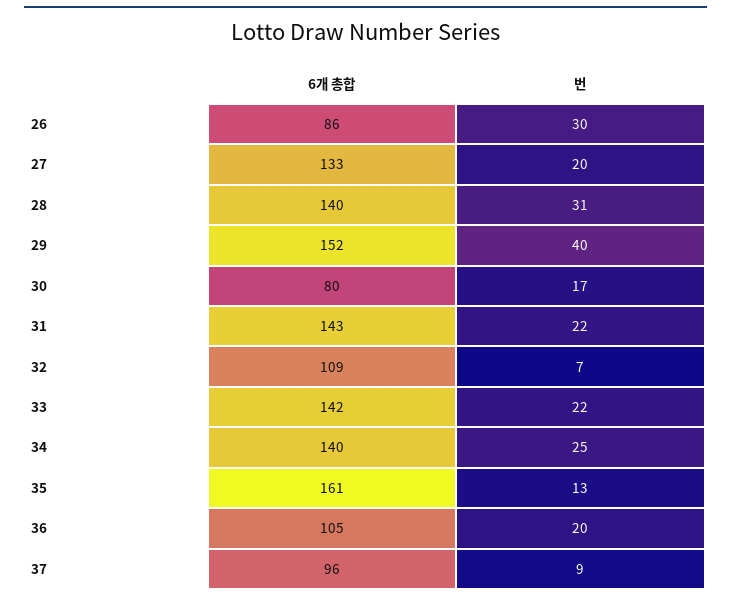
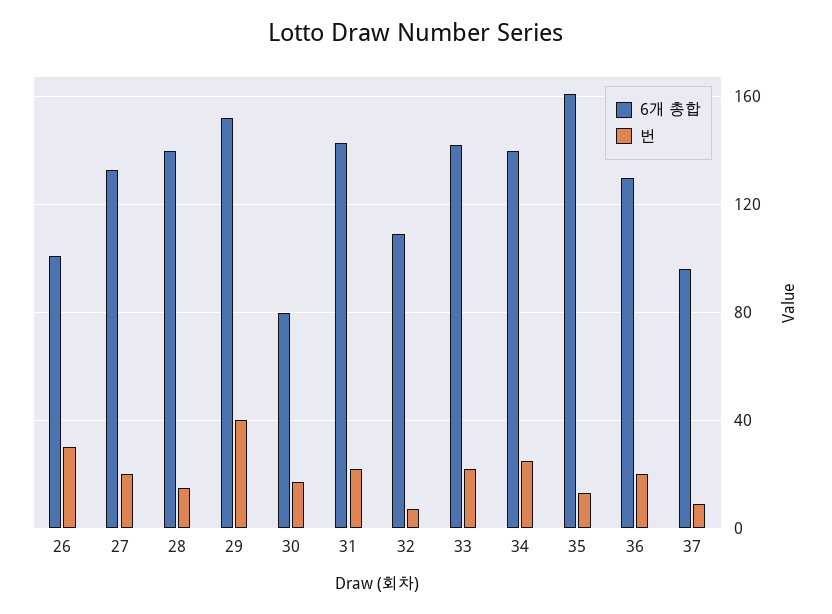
6개 총합, 26: 86 -> 100
번, 28: 31 -> 15
6개 총합, 36: 105 -> 130

